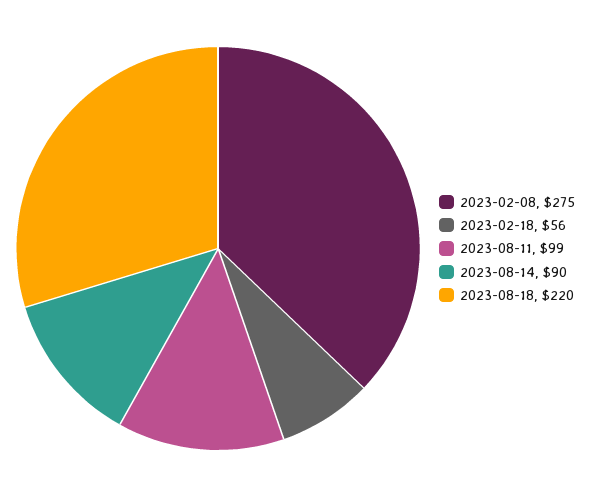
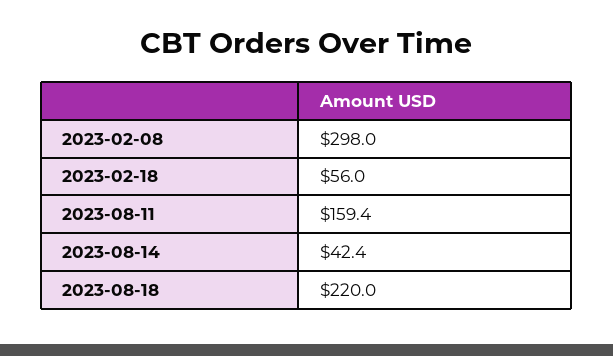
2023-02-08: 275 -> 298
2023-08-11: 99 -> 159.4
2023-08-14: 90 -> 42.4

